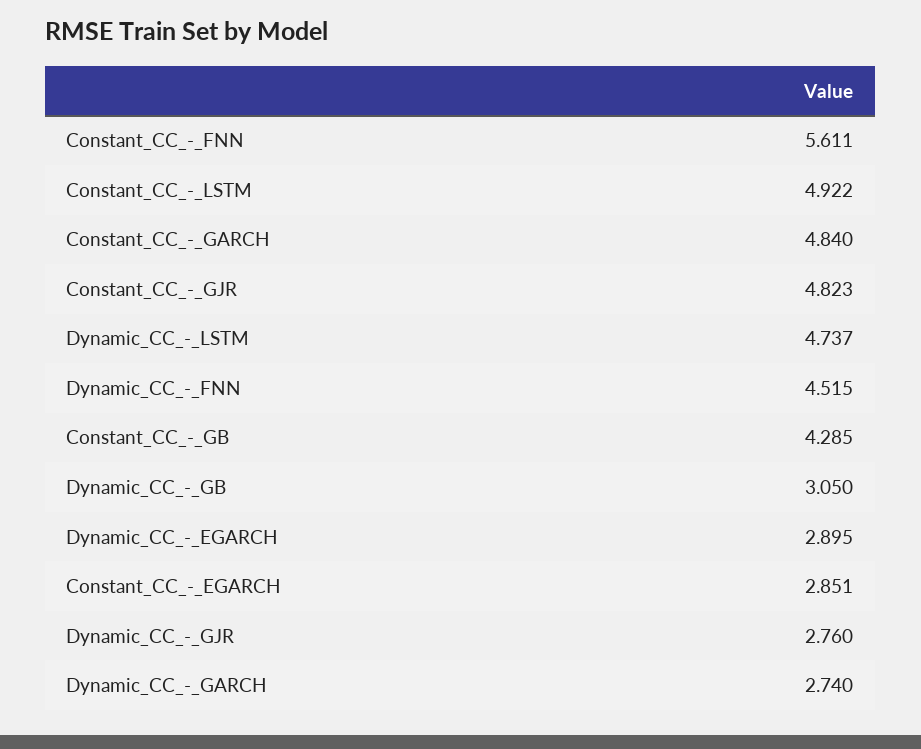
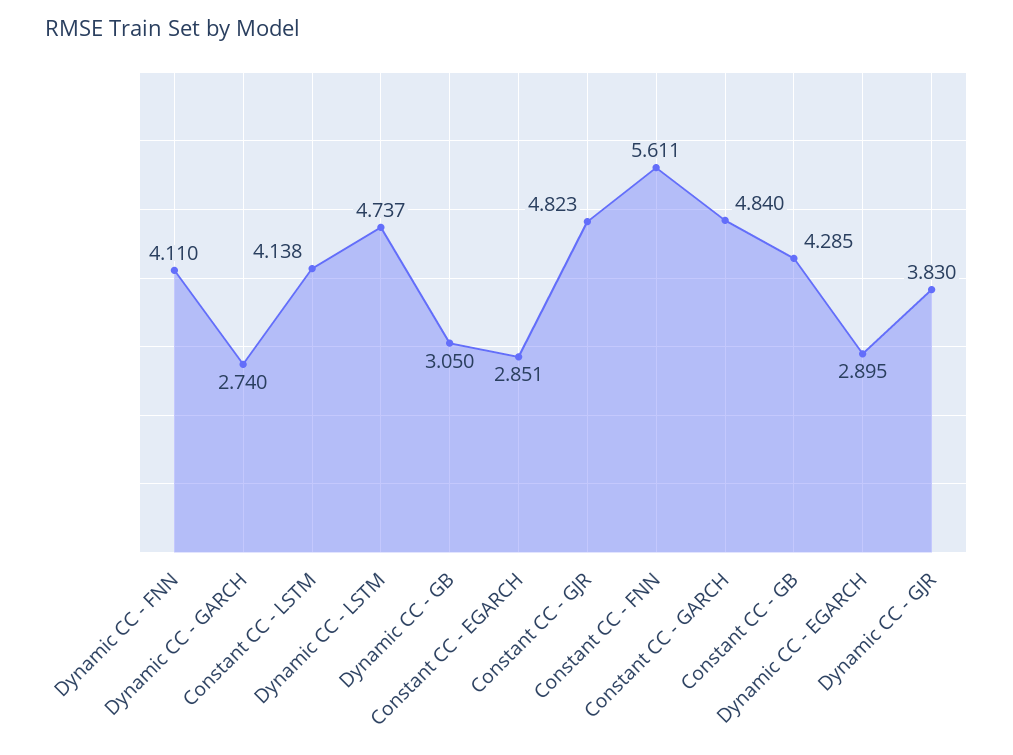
Constant_CC_-_LSTM: 4.922 -> 4.138
Dynamic_CC_-_FNN: 4.515 -> 4.11
Dynamic_CC_-_GJR: 2.76 -> 3.83

